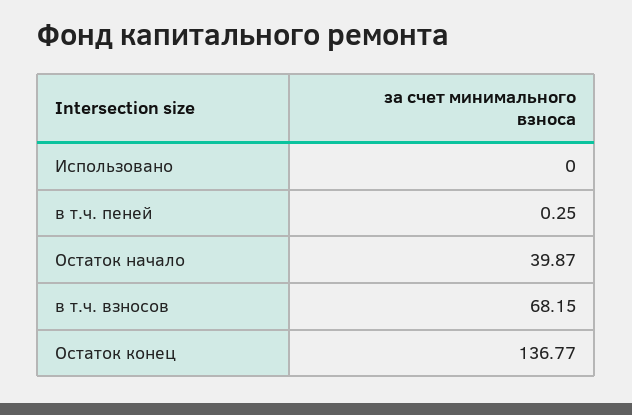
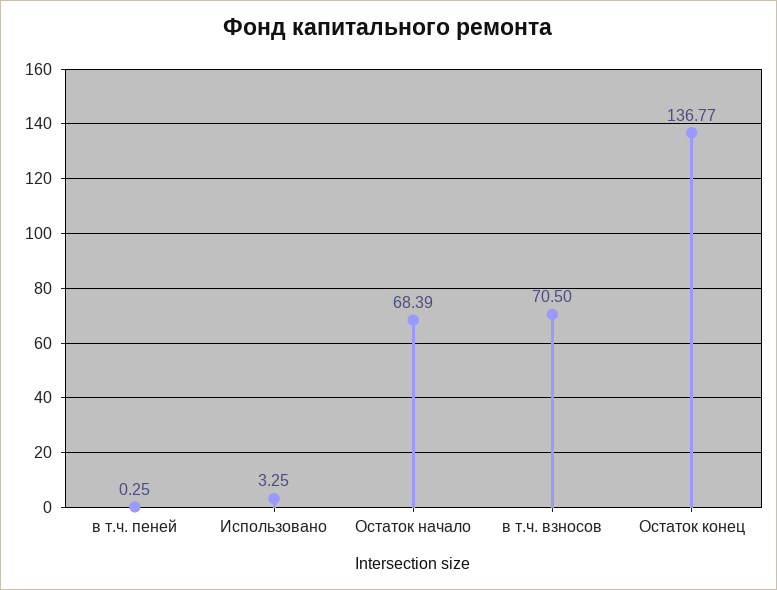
Использовано: 0 -> 3.25
Остаток начало: 39.87 -> 68.39
в т.ч. взносов: 68.15 -> 70.5

